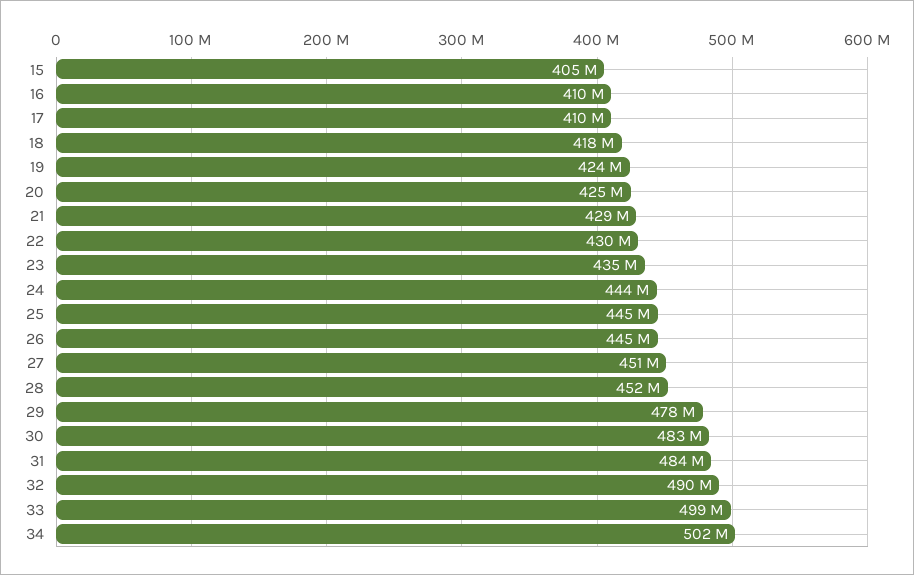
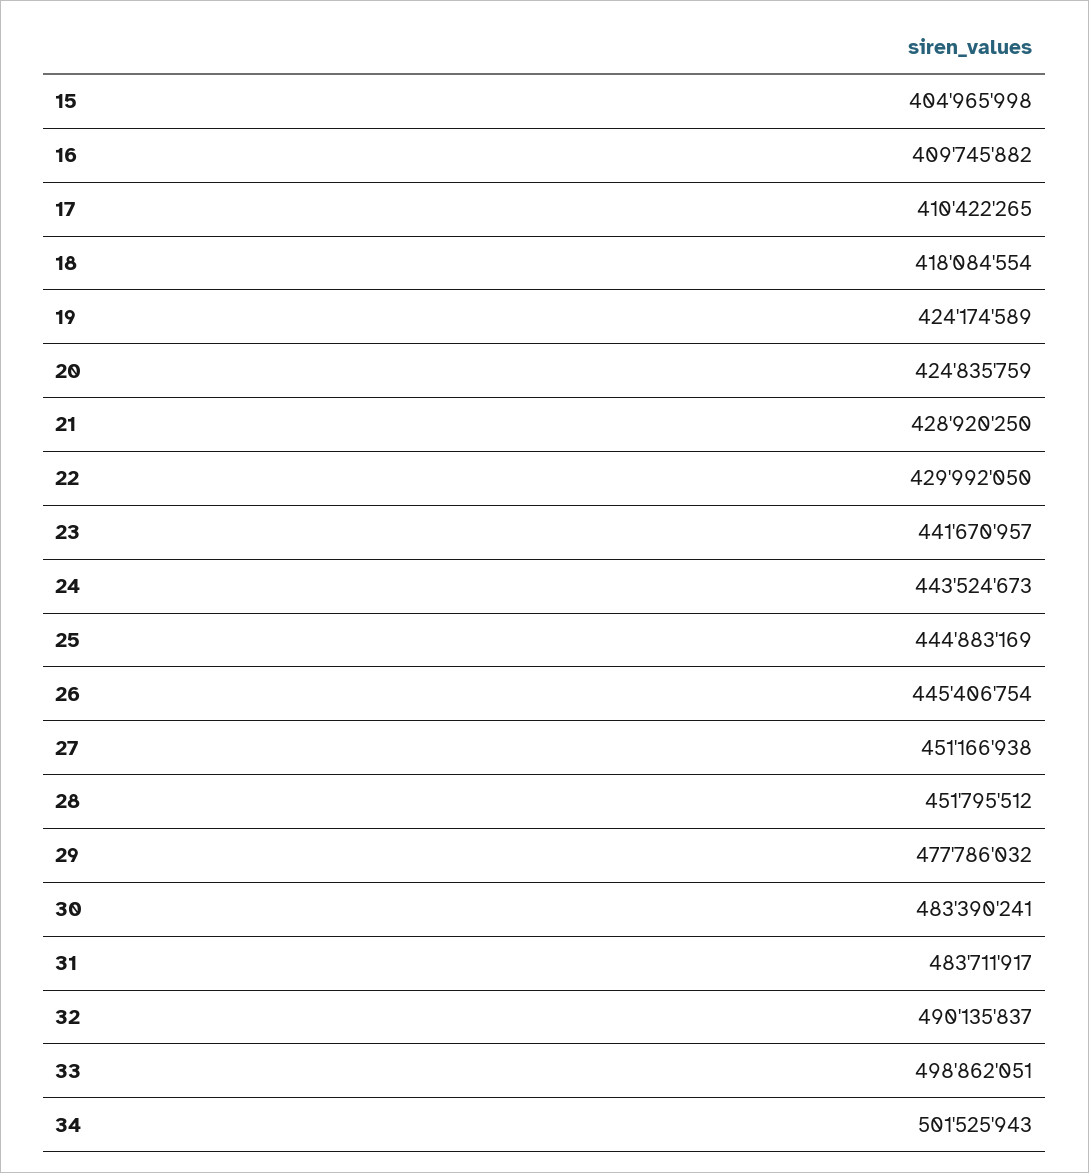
23: 435000000 -> 441670957

